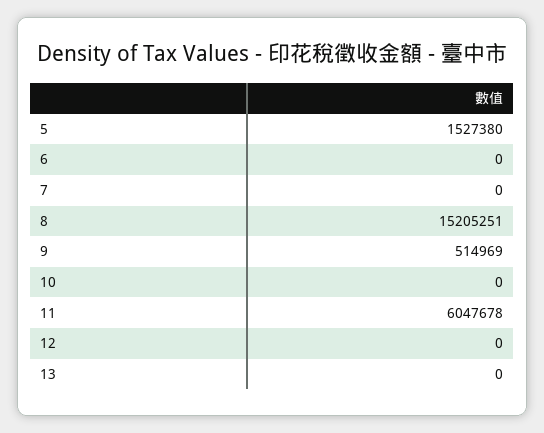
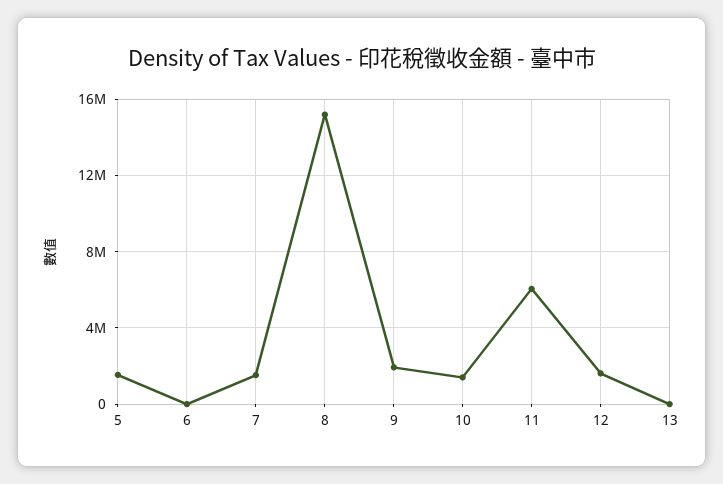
7: 0 -> 1500000
9: 514969 -> 2000000
10: 0 -> 1500000
12: 0 -> 1500000

